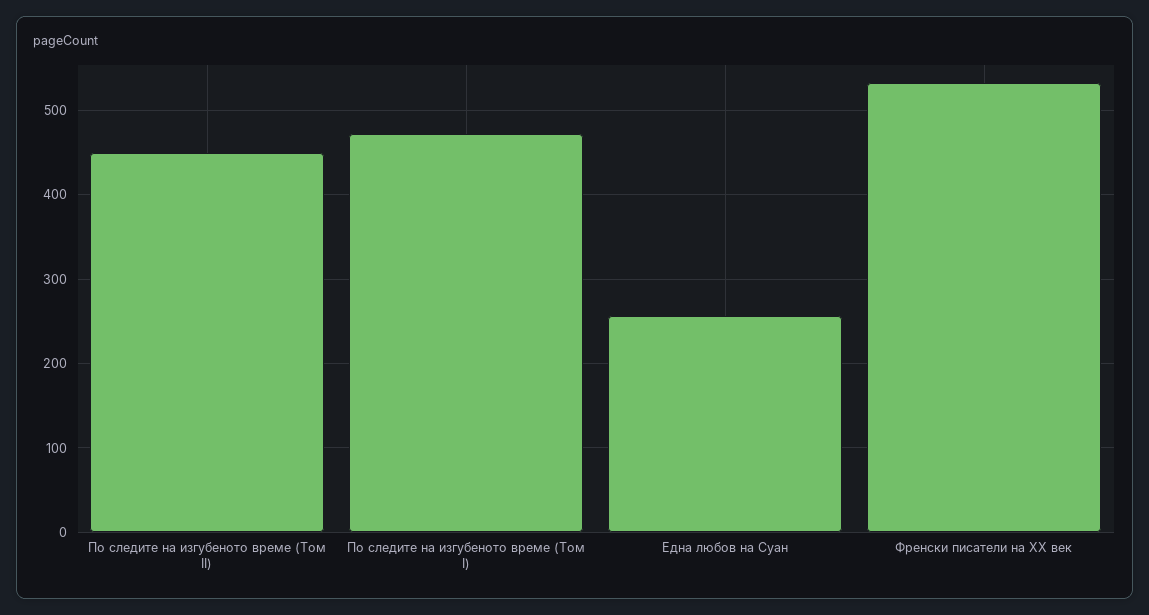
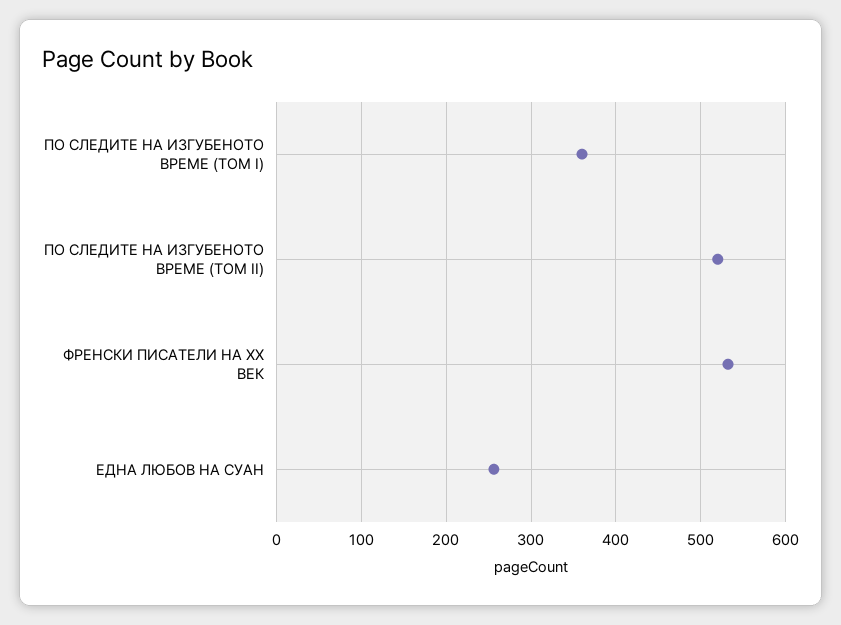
По следите на изгубеното време (Том II): 450 -> 520
По следите на изгубеното време (Том I): 470 -> 360

